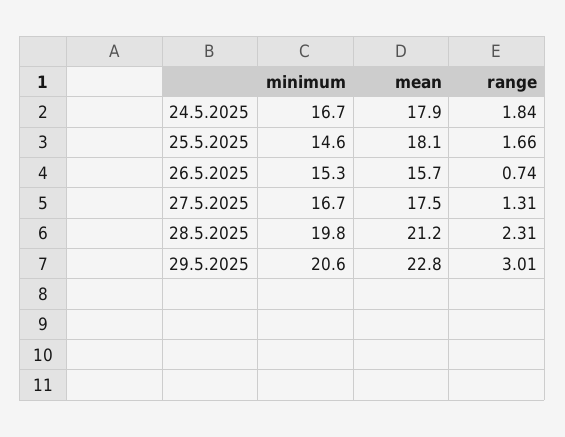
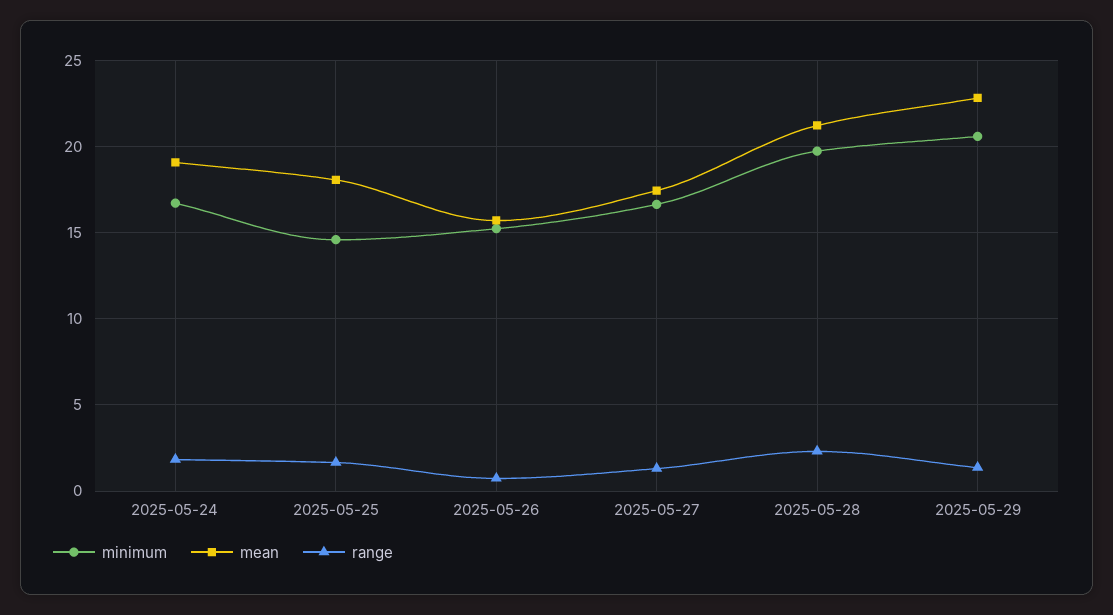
mean, 24.5.2025: 17.9 -> 19
range, 29.5.2025: 3.01 -> 1.5

